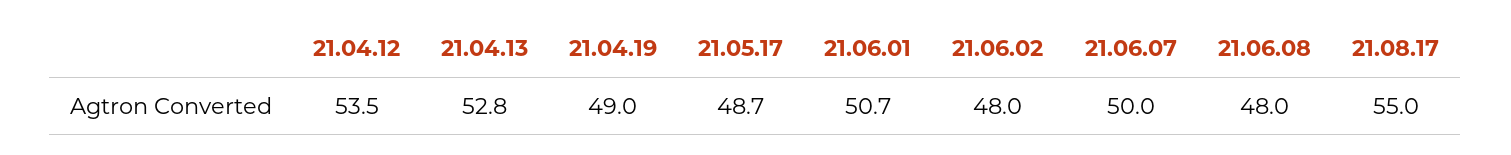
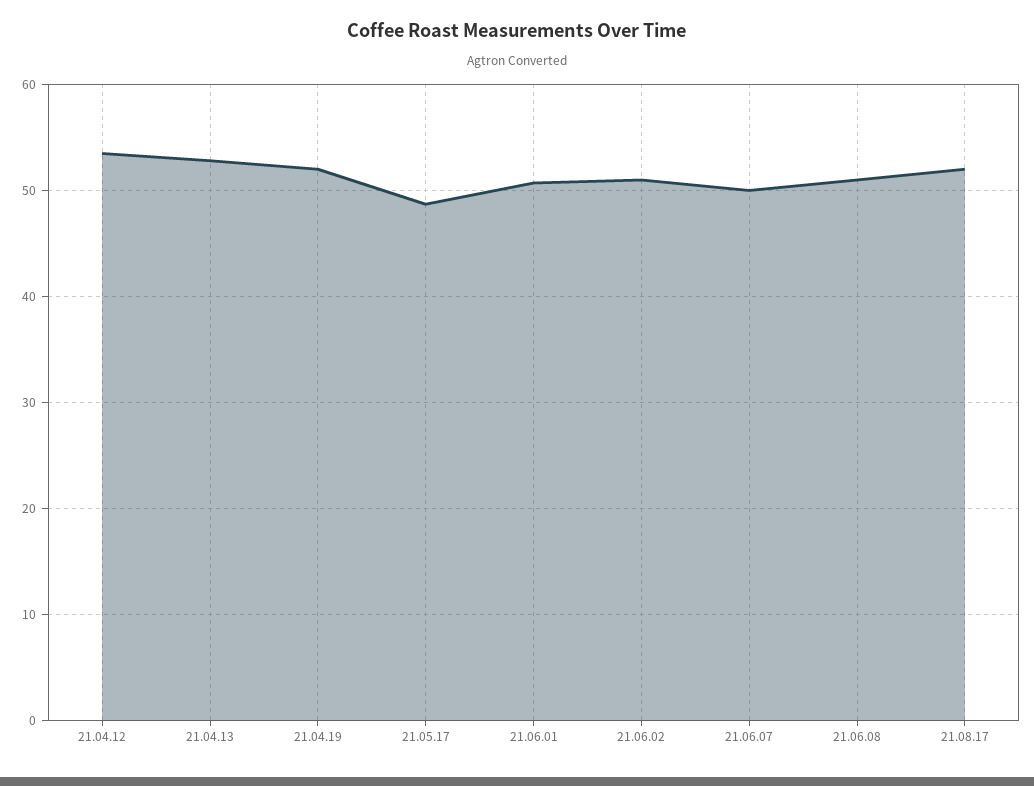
21.04.19: 49 -> 52
21.06.02: 48 -> 51
21.06.08: 48 -> 51
21.08.17: 55 -> 52

